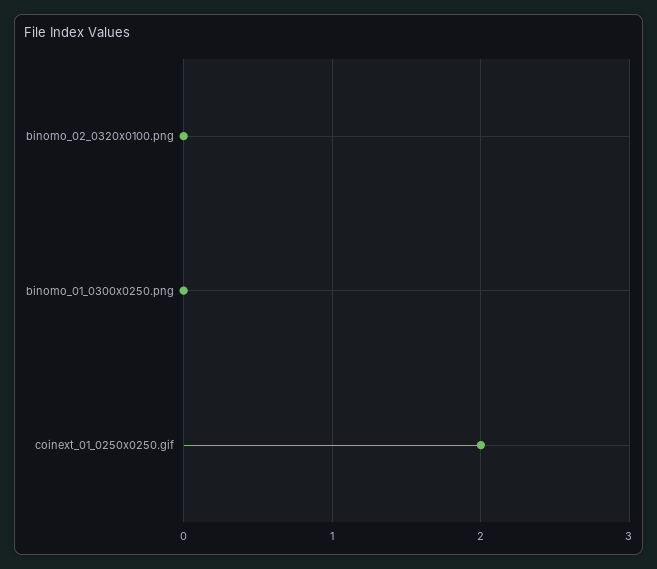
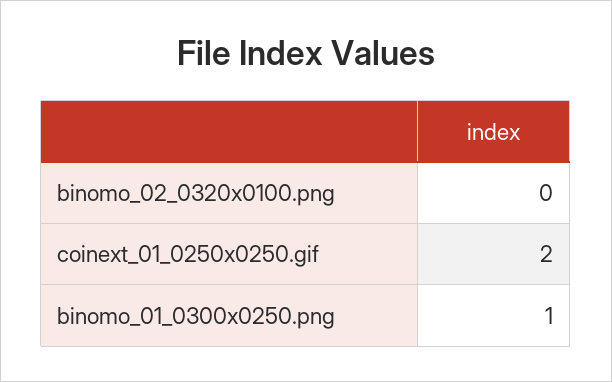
binomo_01_0300x0250.png: 0 -> 1

